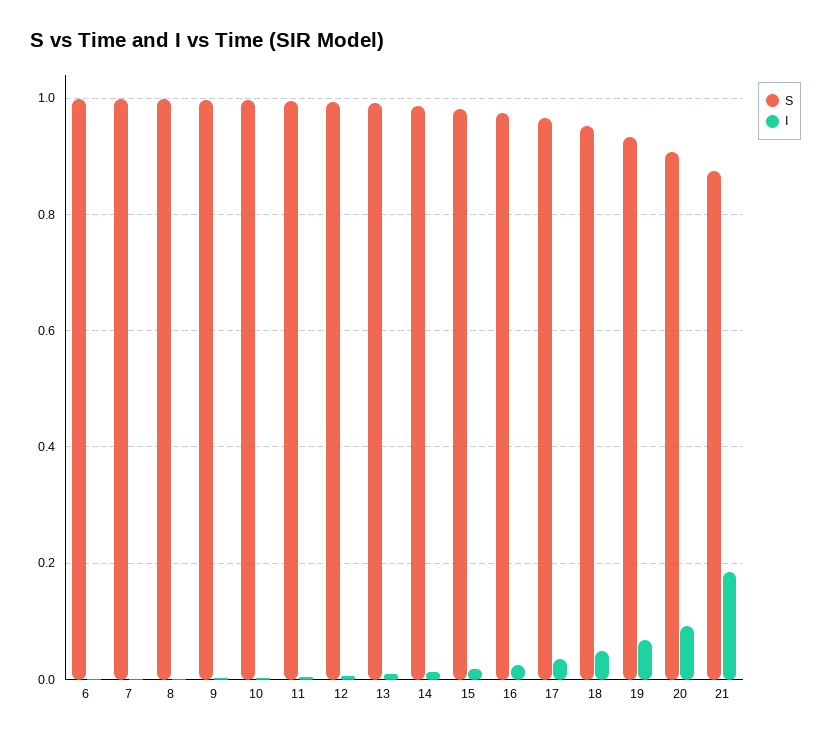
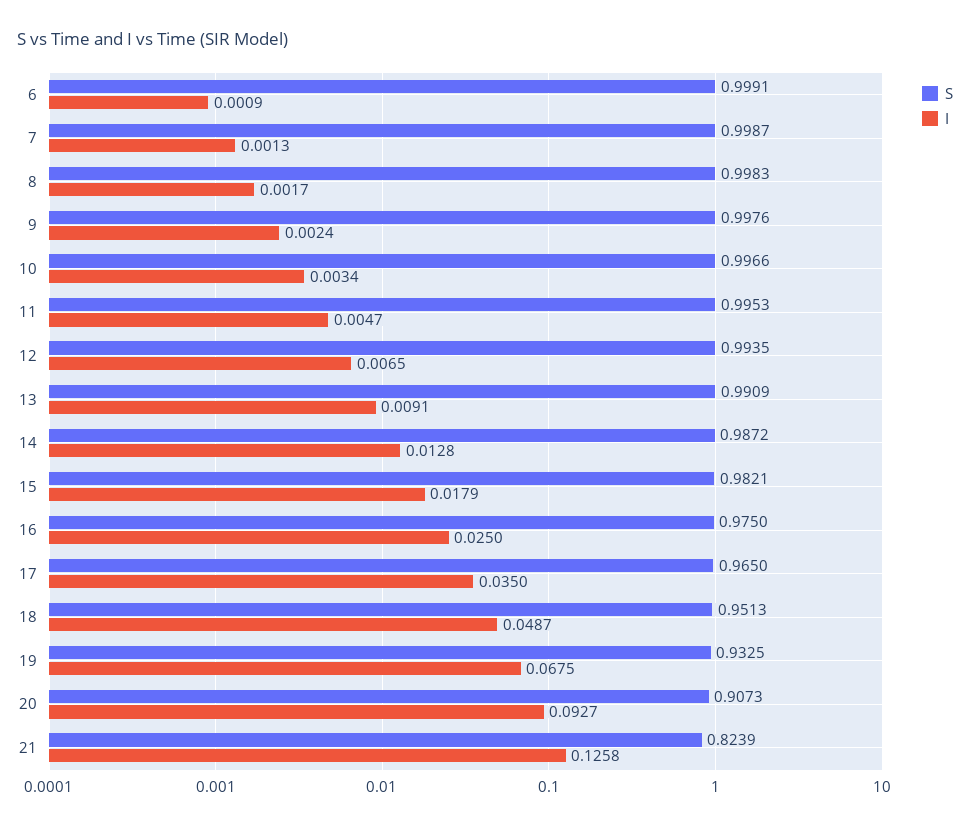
S, 21: 0.88 -> 0.8239
I, 21: 0.18 -> 0.1258

